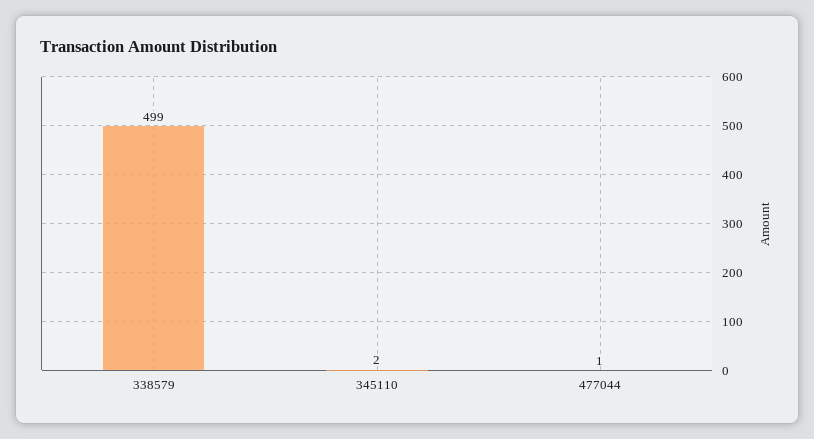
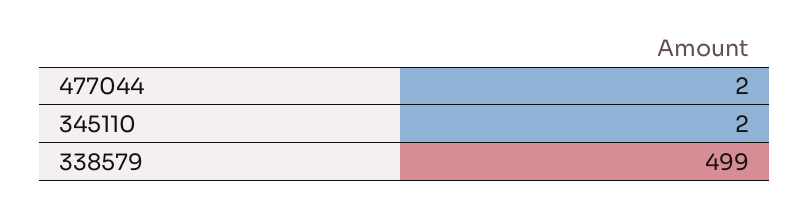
477044: 1 -> 2

